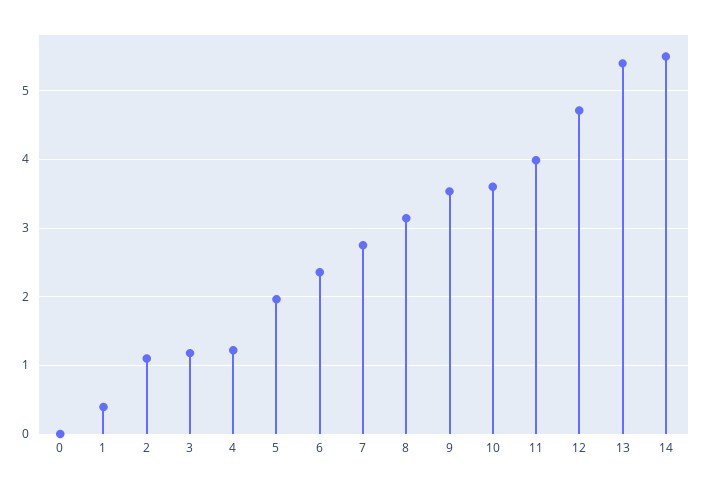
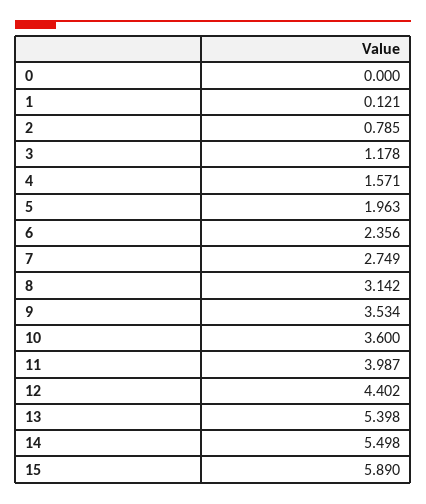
1: 0.4 -> 0.121
2: 1.1 -> 0.785
4: 1.2 -> 1.571
12: 4.7 -> 4.402
15: none -> 5.89

